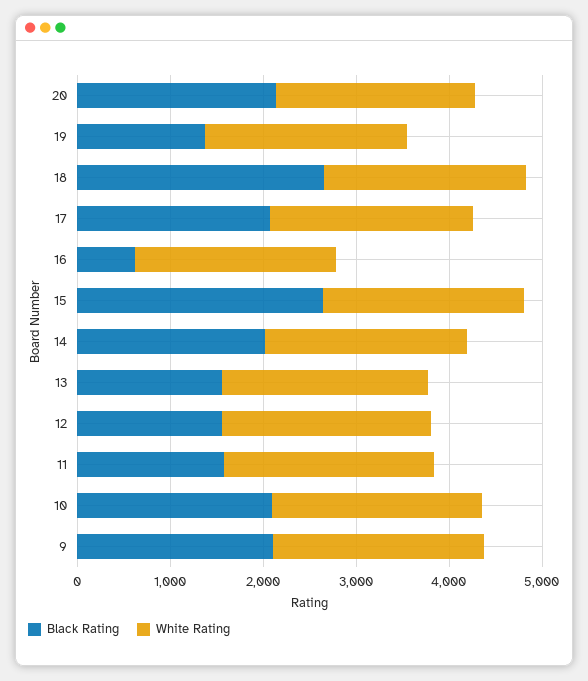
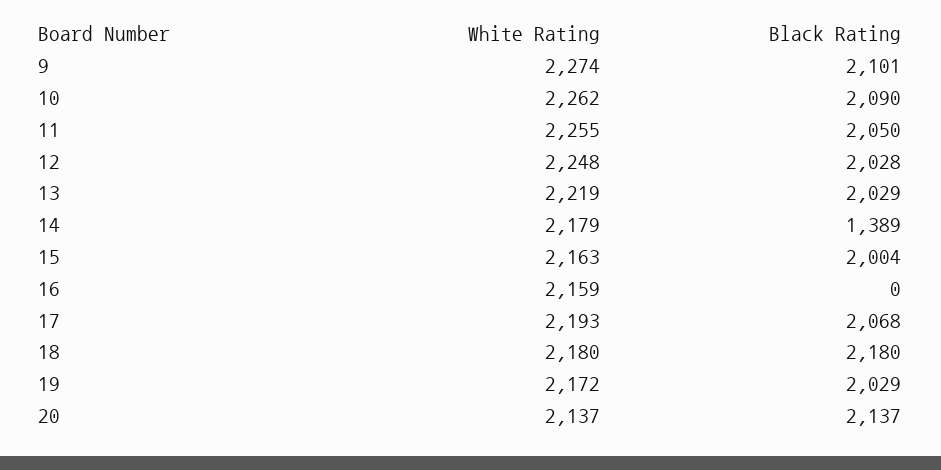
Black Rating, 19: 1400 -> 2029
Black Rating, 18: 2600 -> 2180
Black Rating, 16: 600 -> 0
Black Rating, 15: 2600 -> 2004
Black Rating, 14: 2000 -> 1389
Black Rating, 13: 1600 -> 2029
Black Rating, 12: 1600 -> 2028
Black Rating, 11: 1600 -> 2050

